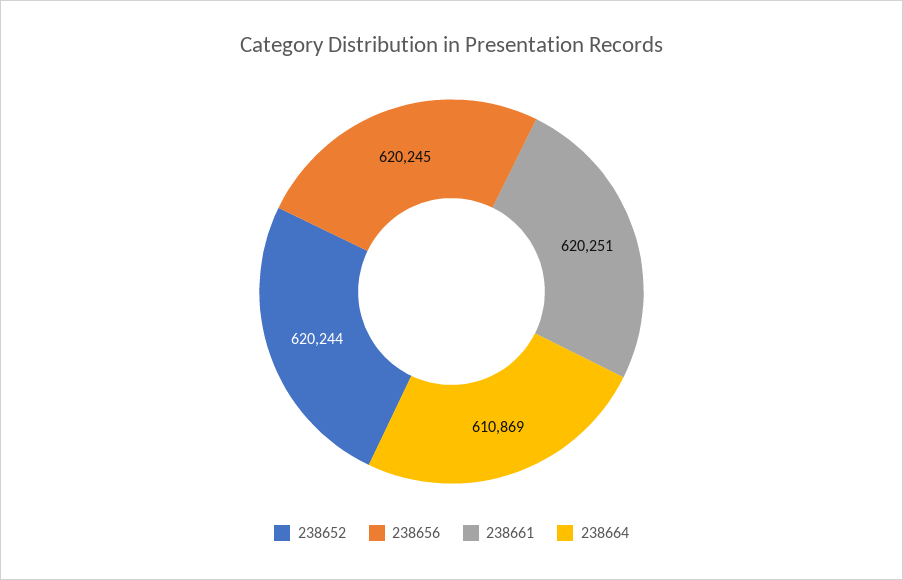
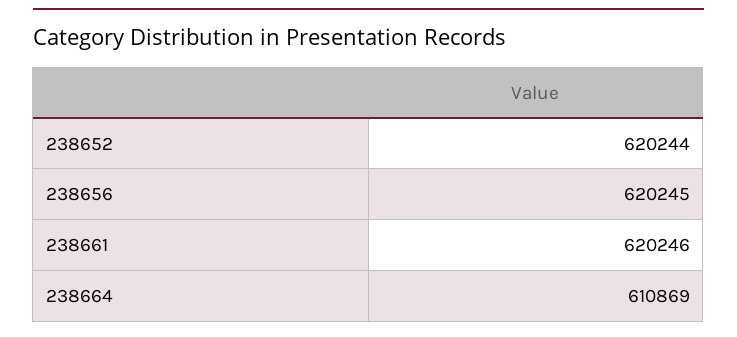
238661: 620251 -> 620246

